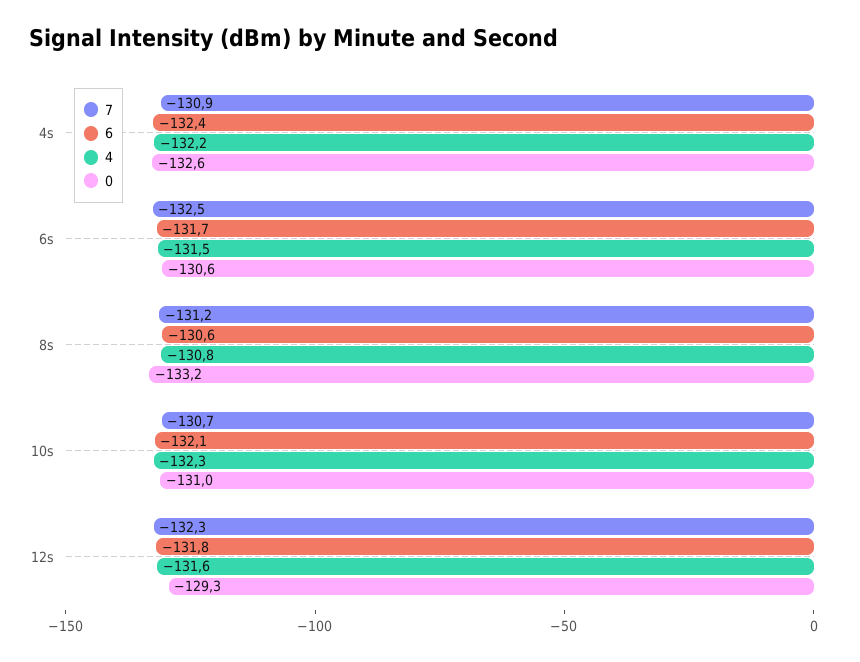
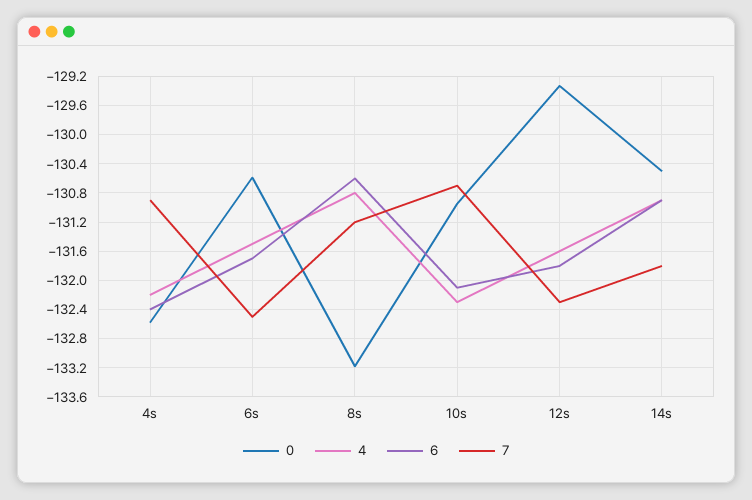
0, 14s: none -> -130.5
4, 14s: none -> -130.9
6, 14s: none -> -130.9
7, 14s: none -> -131.8

